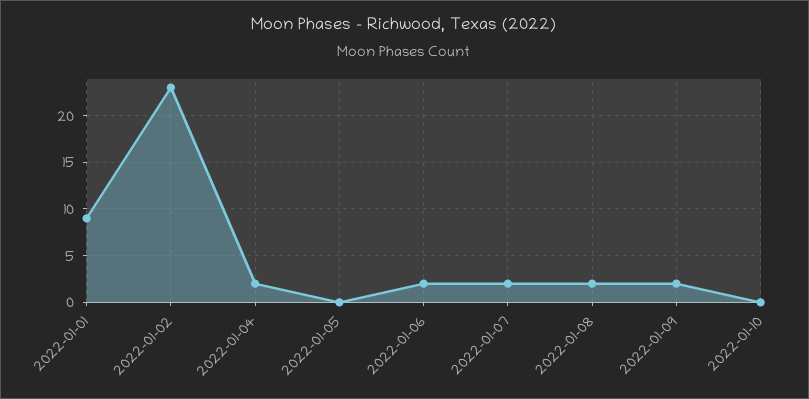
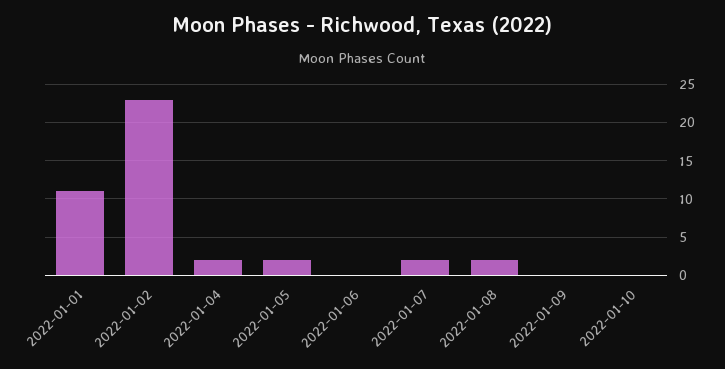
2022-01-01: 9 -> 11
2022-01-05: 0 -> 2
2022-01-06: 2 -> 0
2022-01-09: 2 -> 0

